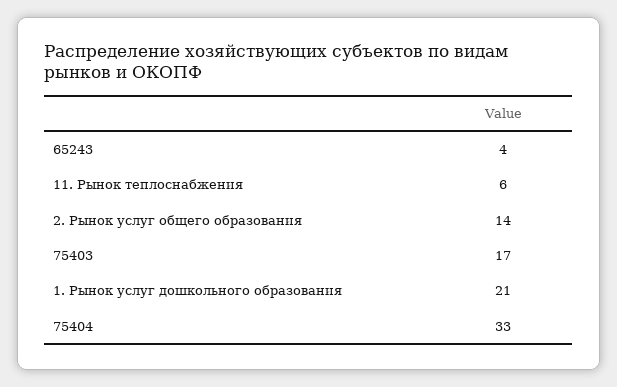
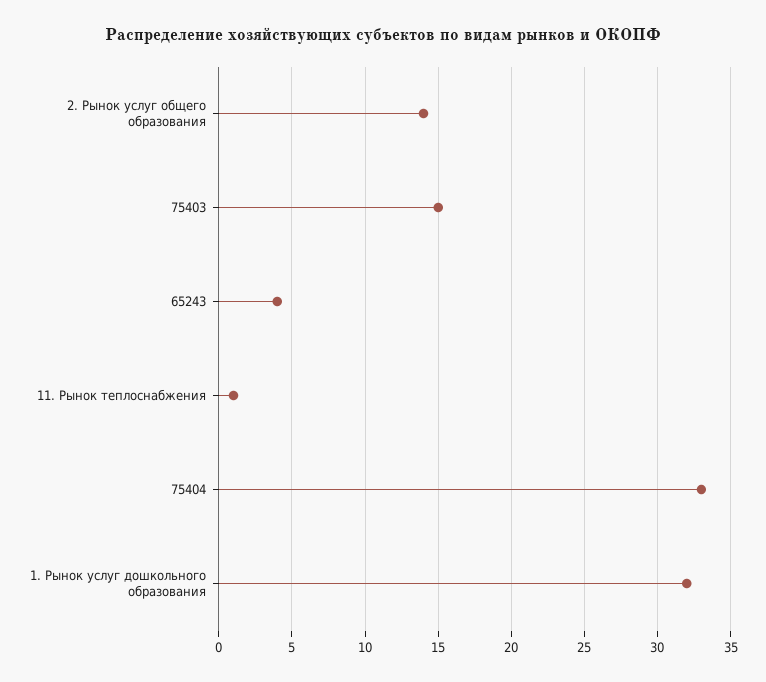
11. Рынок теплоснабжения: 6 -> 1
75403: 17 -> 15
1. Рынок услуг дошкольного образования: 21 -> 32

